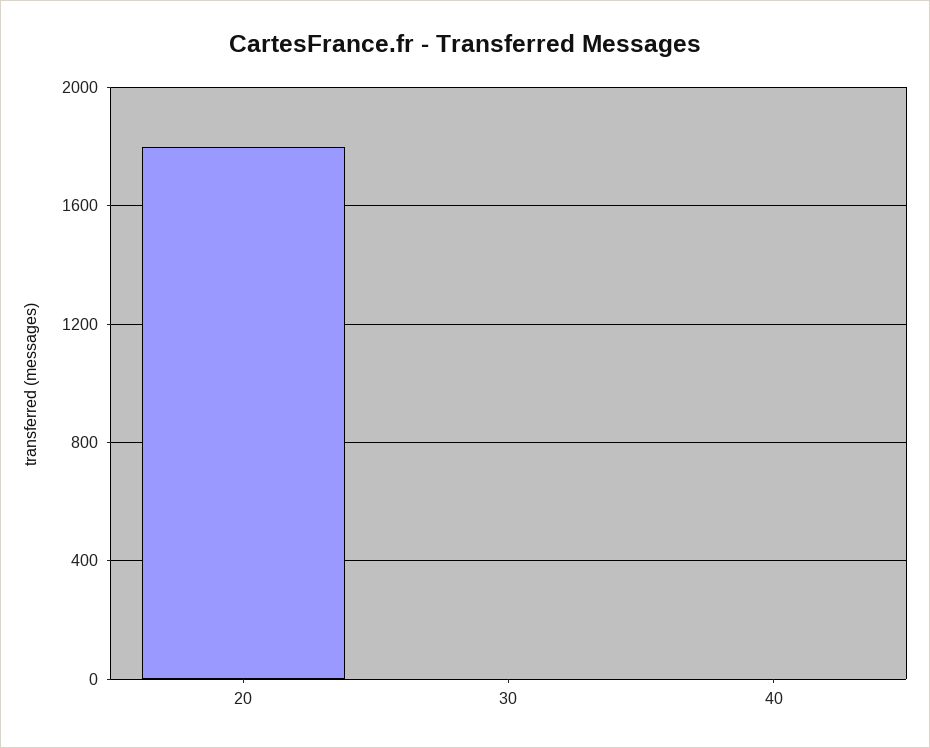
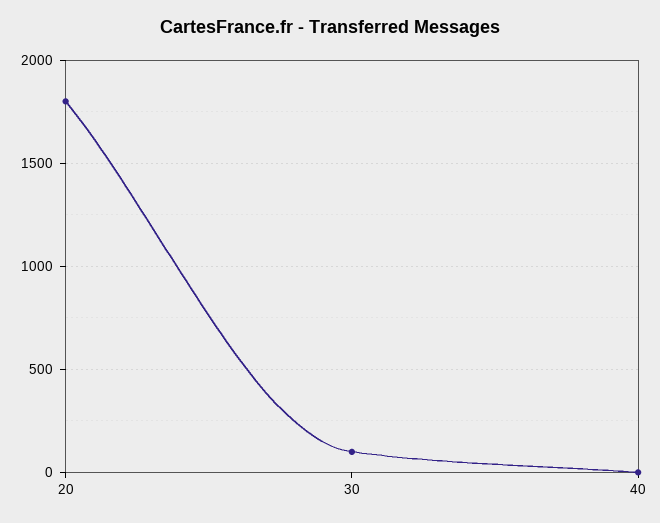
30: 0 -> 100

